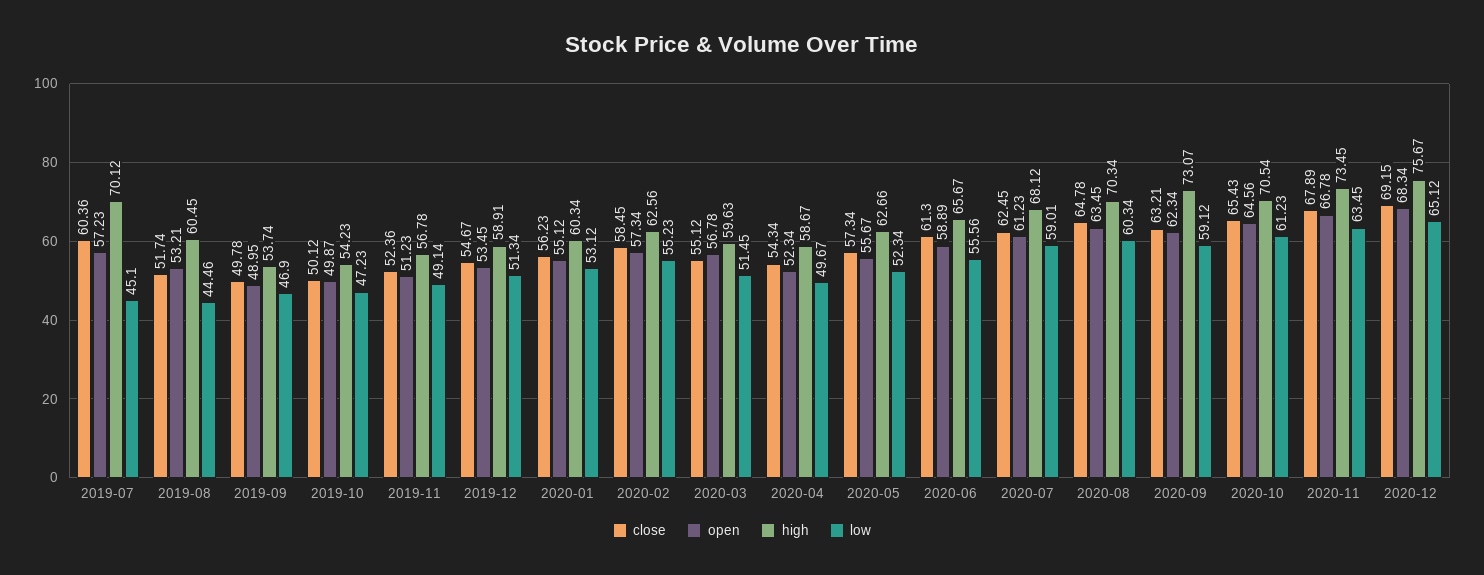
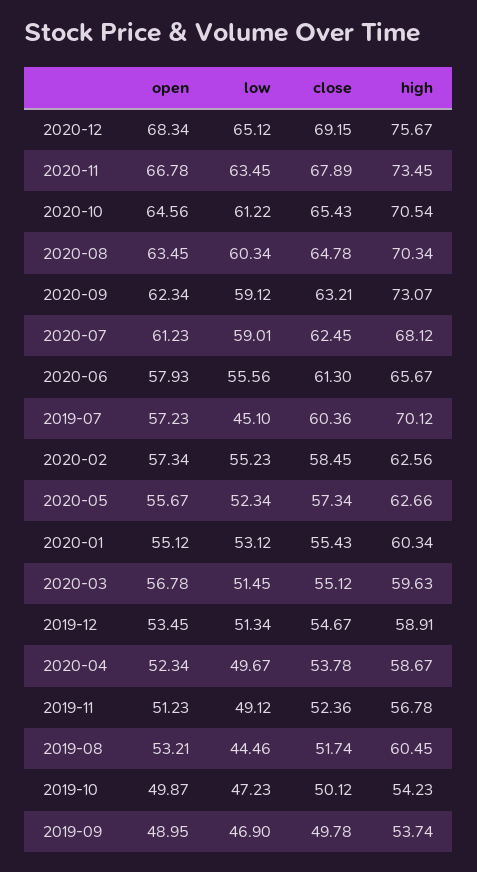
low, 2019-11: 49.14 -> 49.12
close, 2020-01: 56.23 -> 55.43
close, 2020-04: 54.34 -> 53.78
open, 2020-06: 58.89 -> 57.93
low, 2020-10: 61.23 -> 61.22

